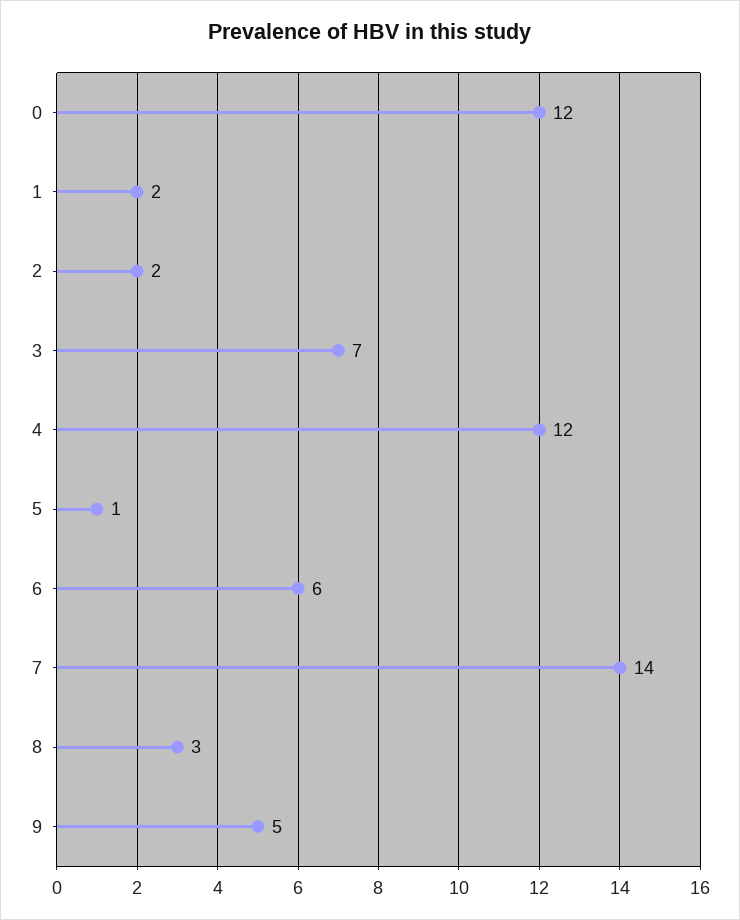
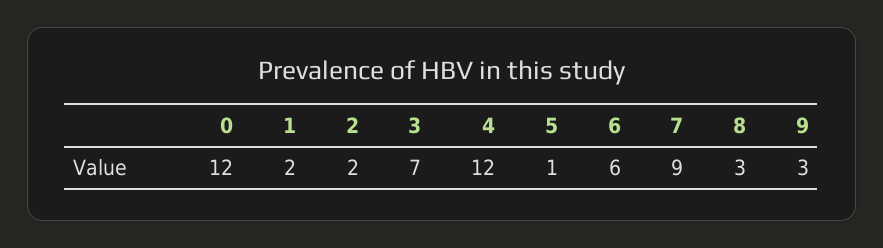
7: 14 -> 9
9: 5 -> 3

